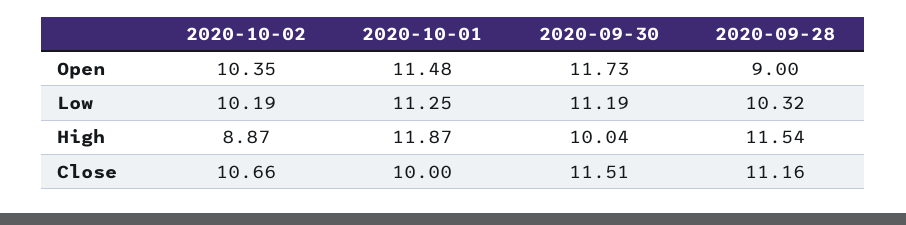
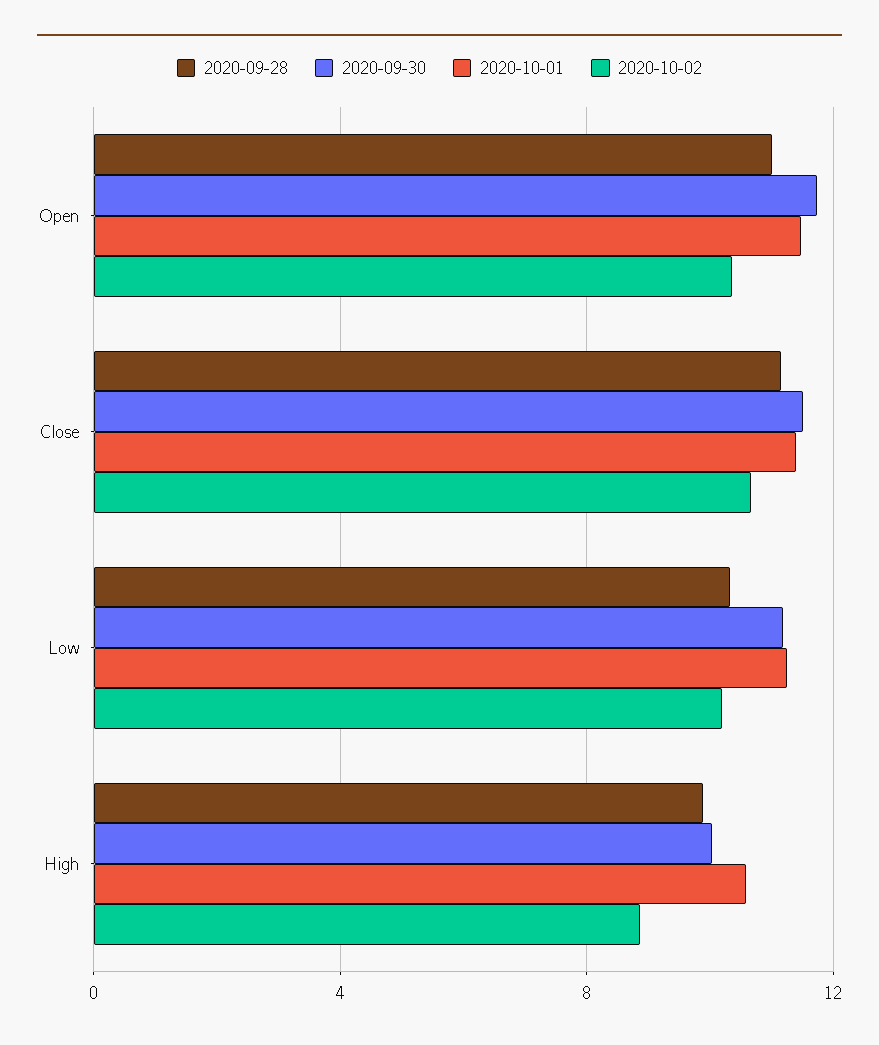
2020-09-28, Open: 9 -> 11
2020-10-01, High: 11.87 -> 10.5
2020-09-28, High: 11.54 -> 10
2020-10-01, Close: 10 -> 11.5

